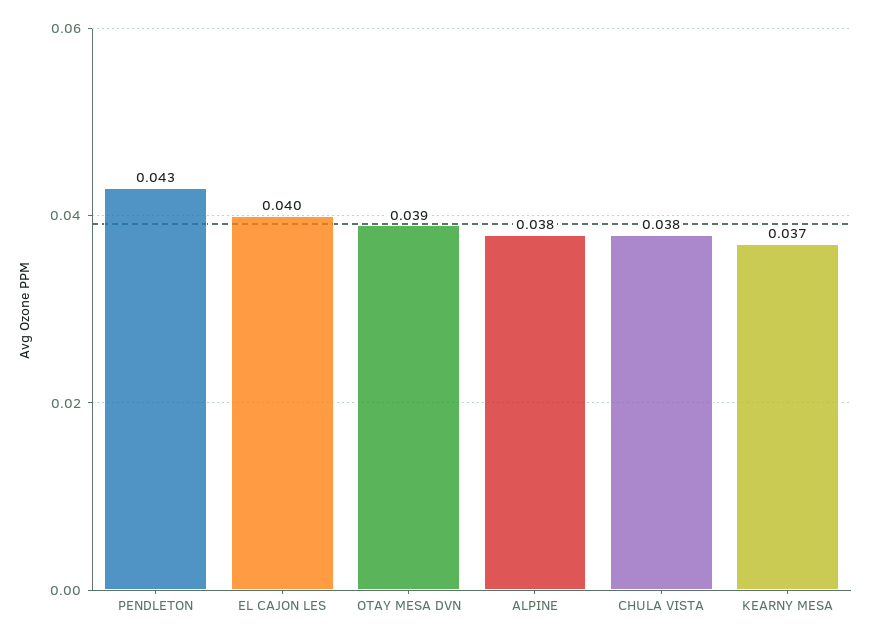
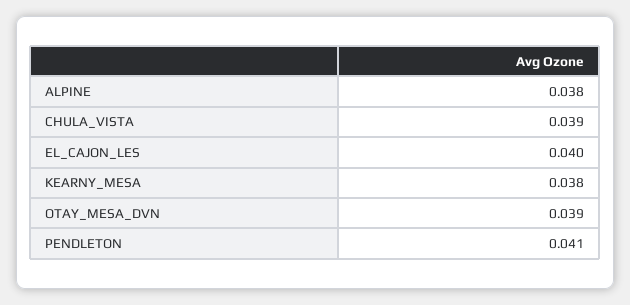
PENDLETON: 0.043 -> 0.041
CHULA VISTA: 0.038 -> 0.039
KEARNY MESA: 0.037 -> 0.038

